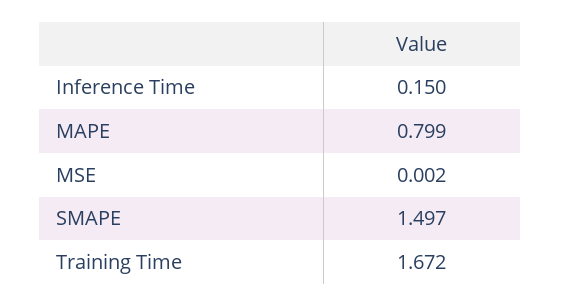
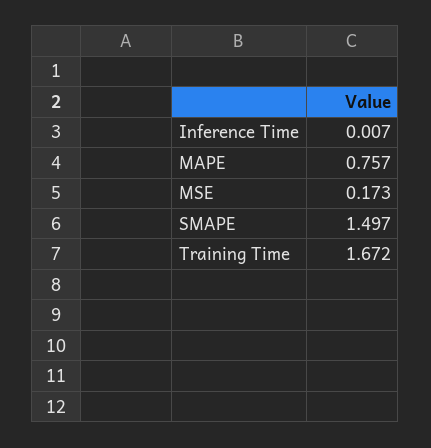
Inference Time: 0.15 -> 0.007
MAPE: 0.799 -> 0.757
MSE: 0.002 -> 0.173

